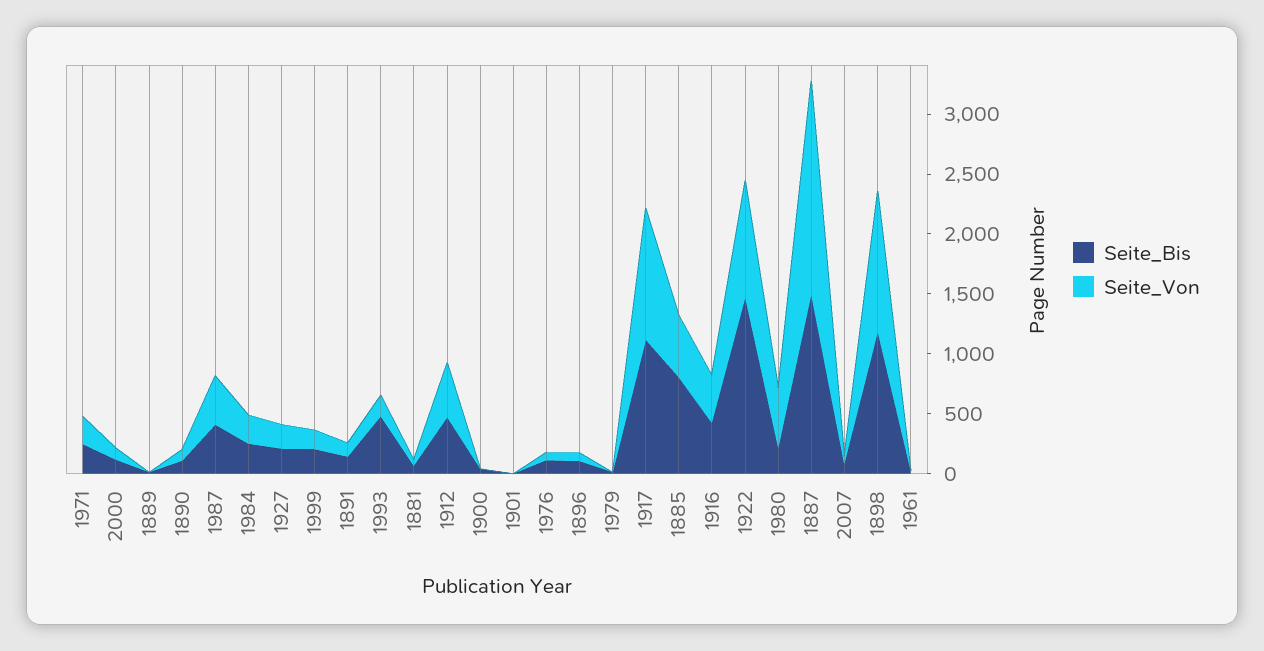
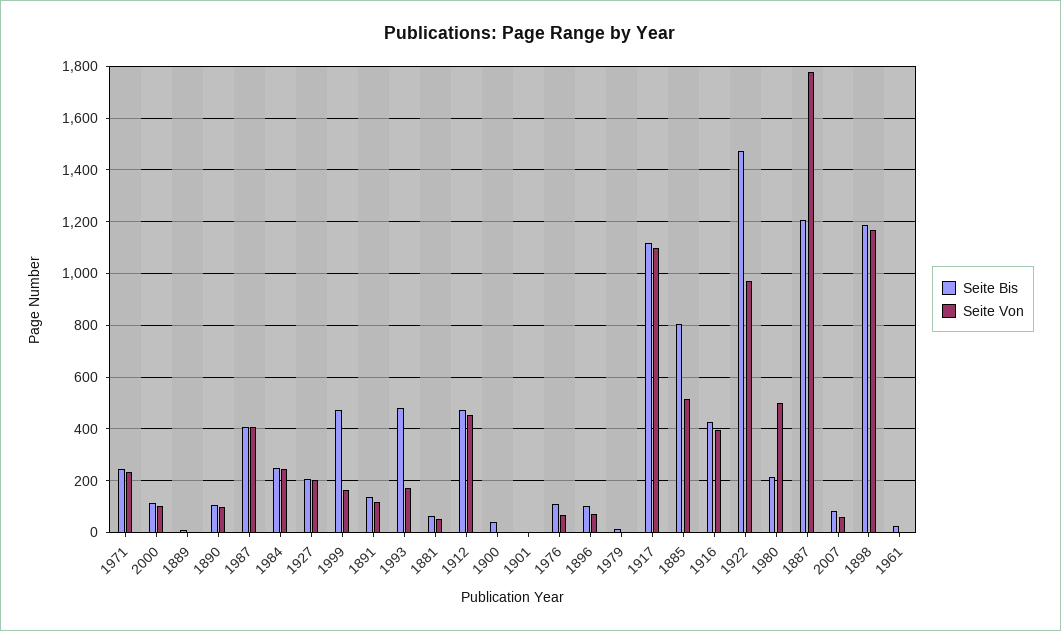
Seite_Bis, 1999: 200 -> 475
Seite_Bis, 1887: 1500 -> 1200

